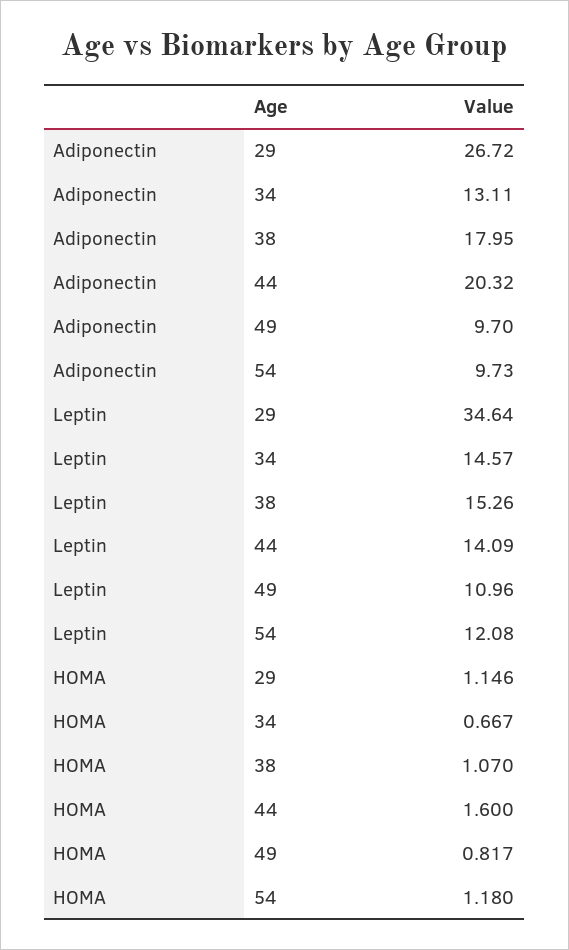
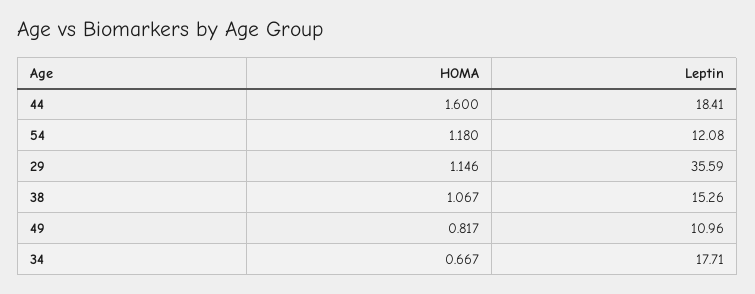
Adiponectin, 29: 26.72 -> none
Adiponectin, 34: 13.11 -> none
Adiponectin, 38: 17.95 -> none
Adiponectin, 44: 20.32 -> none
Adiponectin, 49: 9.7 -> none
Adiponectin, 54: 9.73 -> none
Leptin, 29: 34.64 -> 35.59
Leptin, 34: 14.57 -> 17.71
Leptin, 44: 14.09 -> 18.41
HOMA, 38: 1.07 -> 1.067

